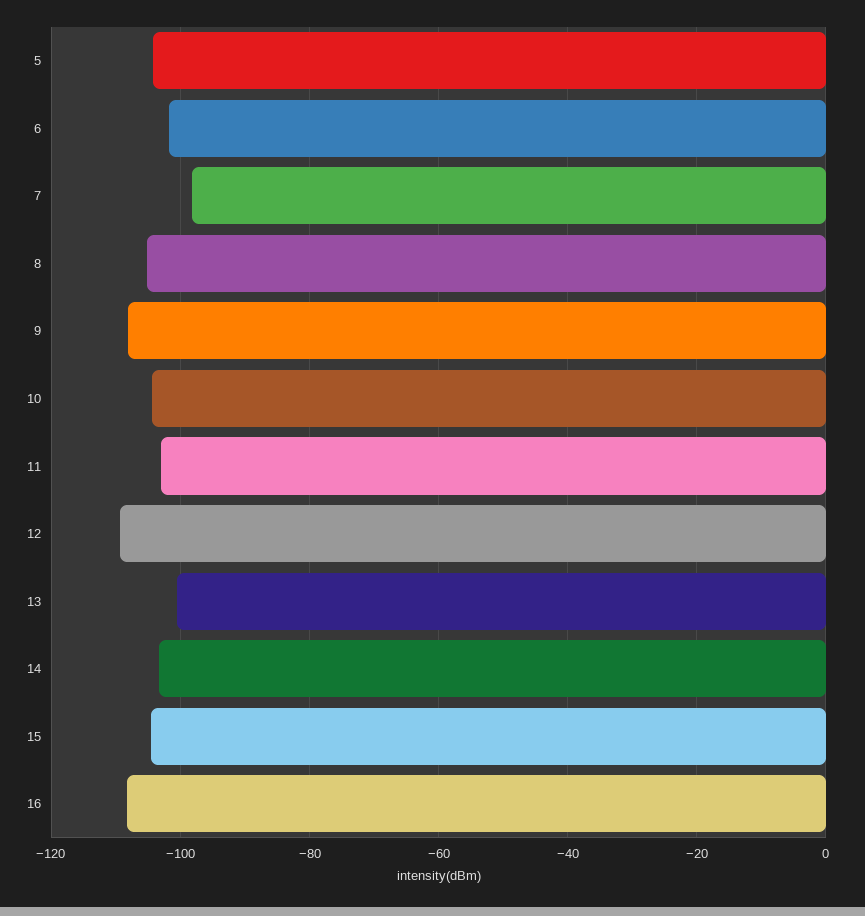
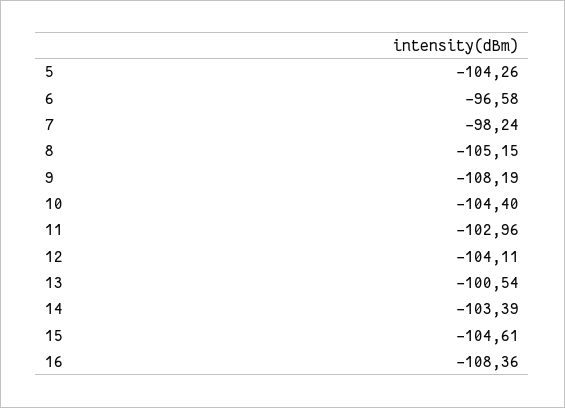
6: -102 -> -96.58
12: -110 -> -104.11

